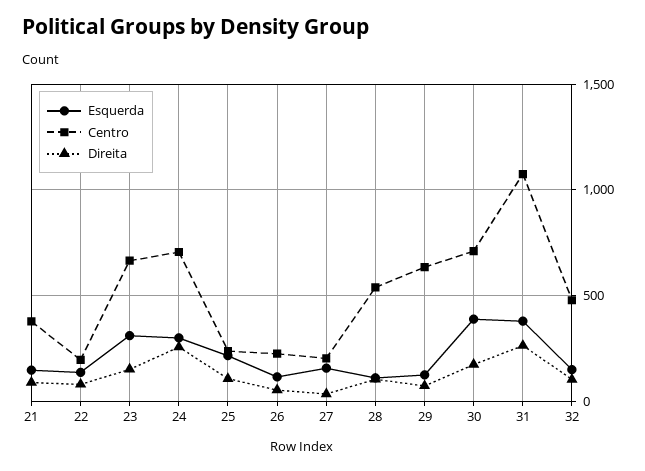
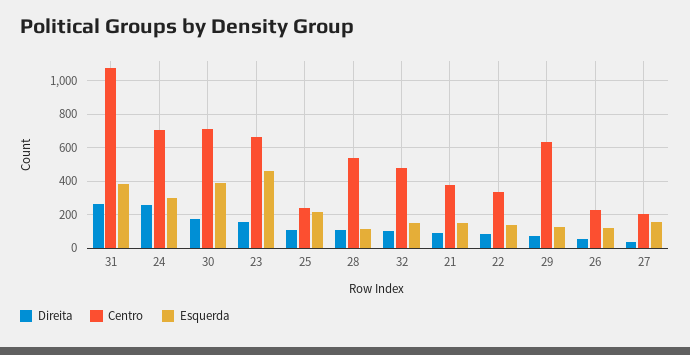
Centro, 22: 200 -> 350
Esquerda, 23: 300 -> 450

